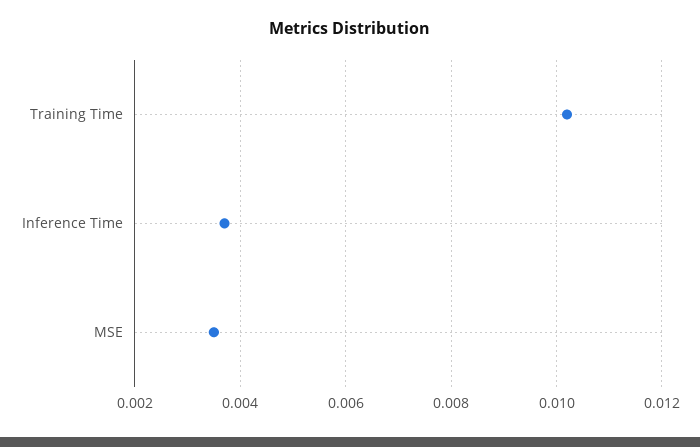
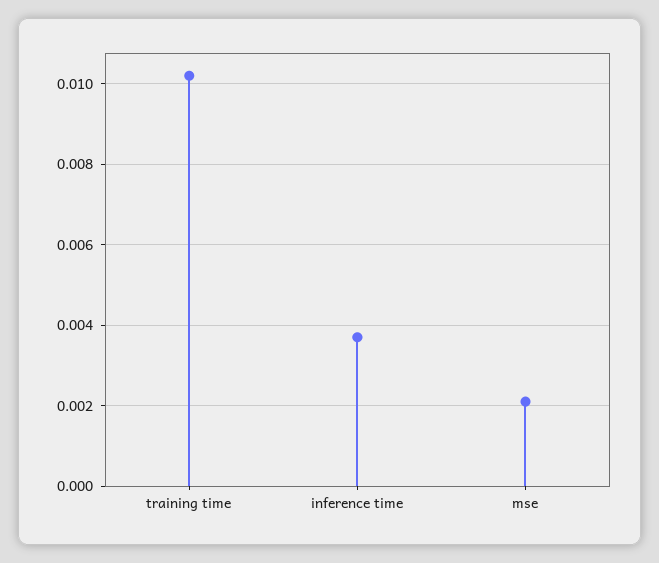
MSE: 0.0035 -> 0.002

